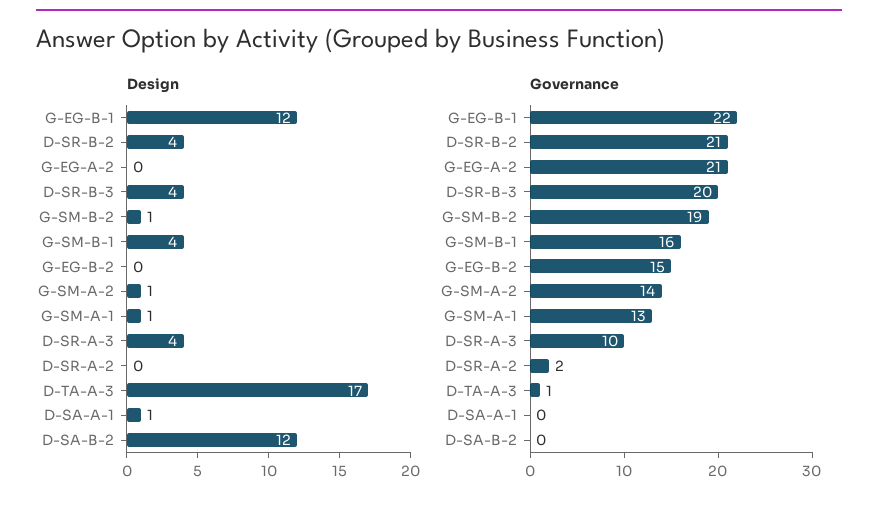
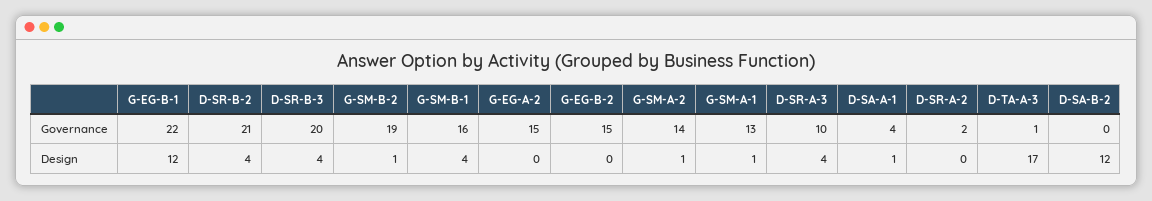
Governance, G-EG-A-2: 21 -> 15
Governance, D-SA-A-1: 0 -> 4

